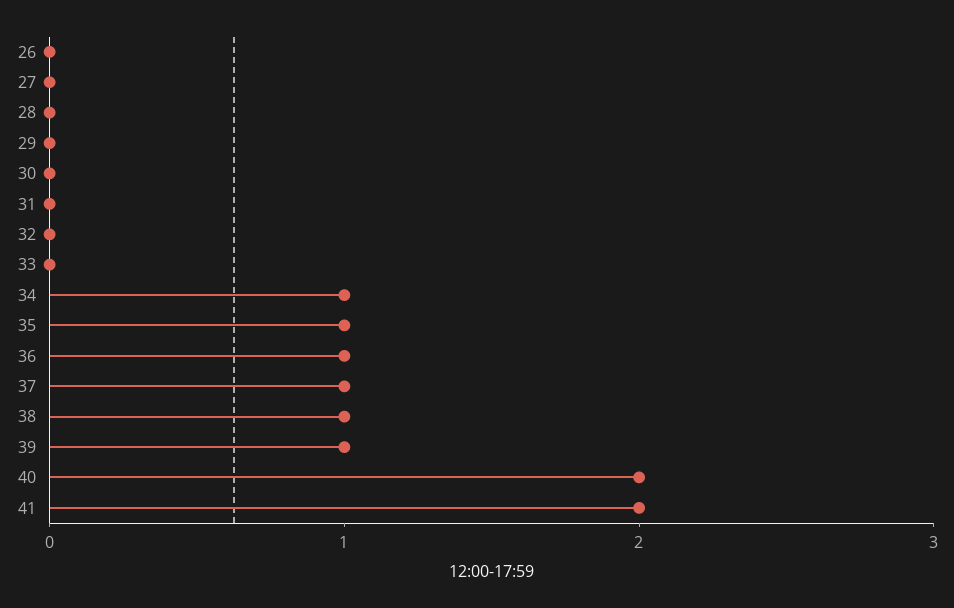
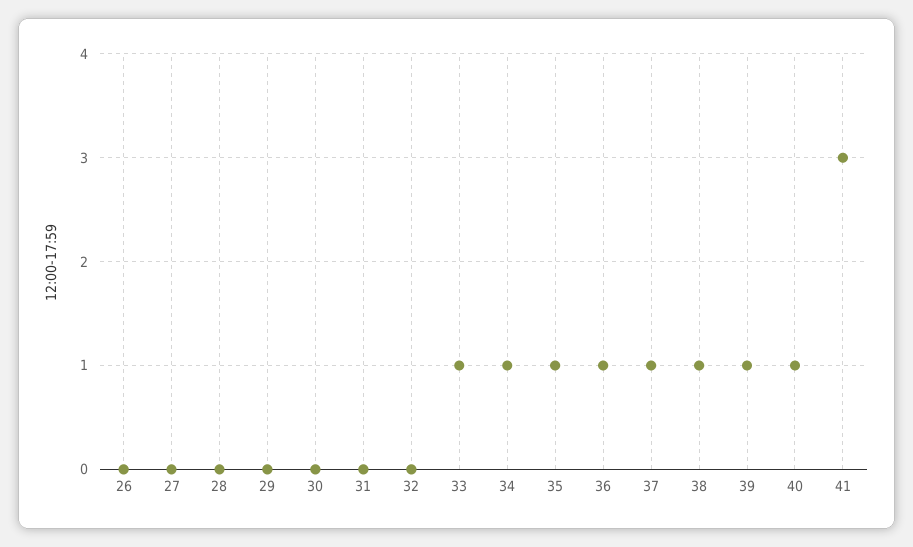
33: 0 -> 1
40: 2 -> 1
41: 2 -> 3

